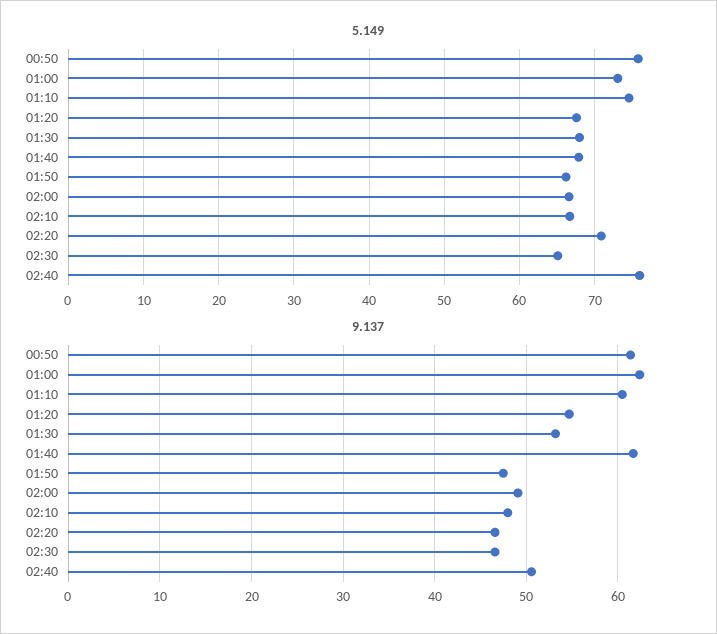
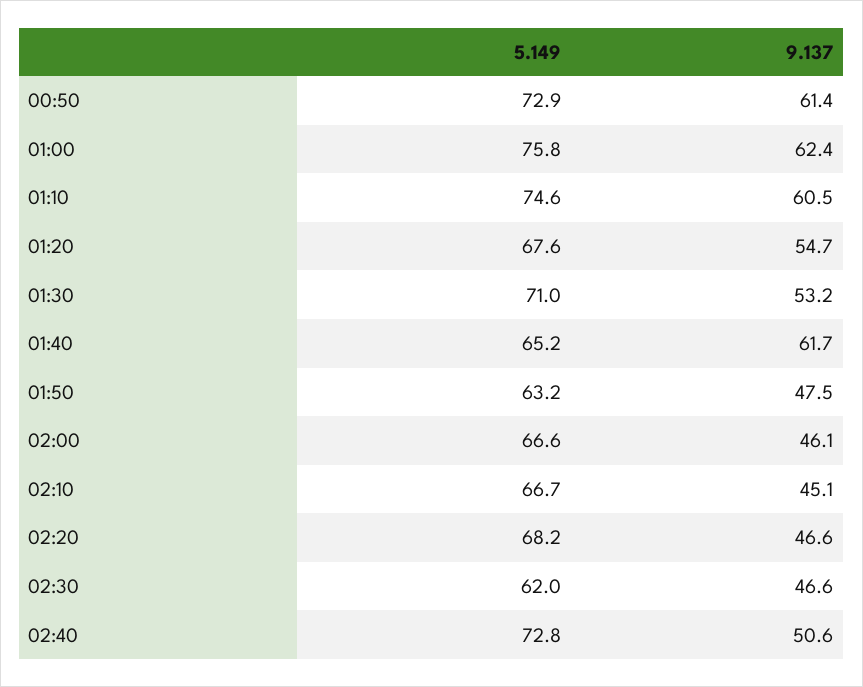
5.149, 00:50: 76 -> 72.9
5.149, 01:00: 73 -> 75.8
5.149, 01:30: 68 -> 71
5.149, 01:40: 68 -> 65.2
5.149, 01:50: 66 -> 63.2
5.149, 02:20: 71 -> 68.2
5.149, 02:30: 65 -> 62
5.149, 02:40: 76 -> 72.8
9.137, 02:00: 49 -> 46.1
9.137, 02:10: 48 -> 45.1

